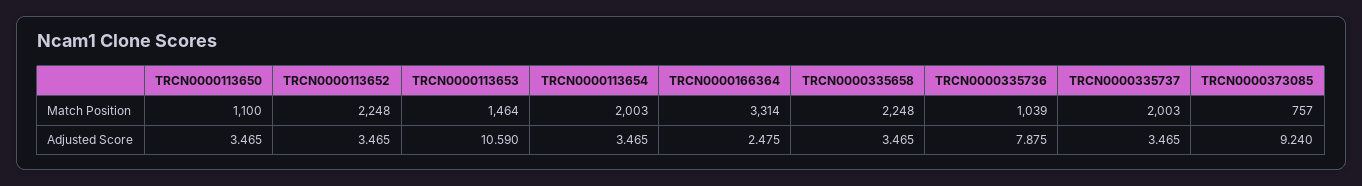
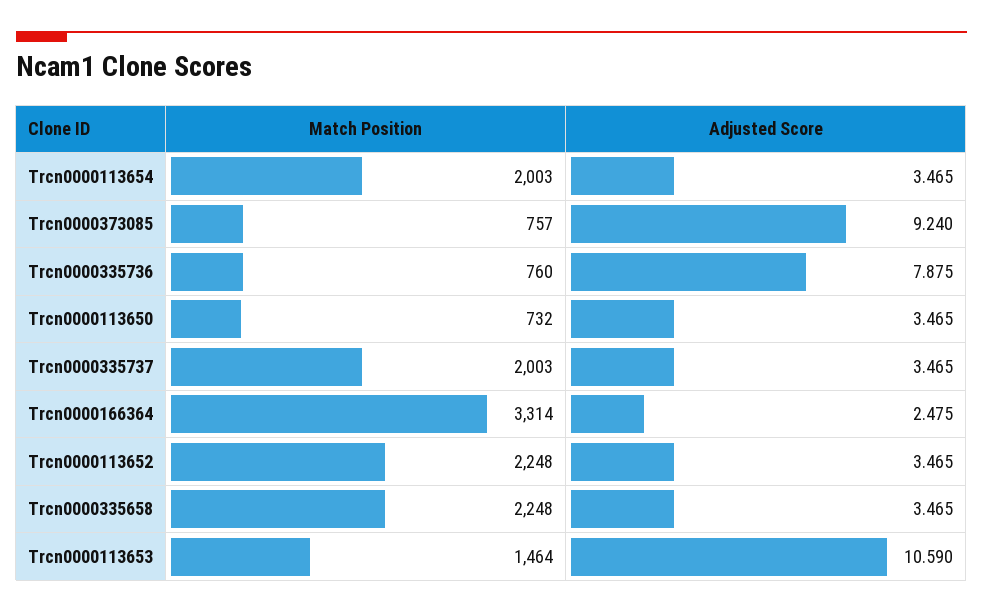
TRCN0000113650, Match Position: 1100 -> 732
TRCN0000335736, Match Position: 1039 -> 760

